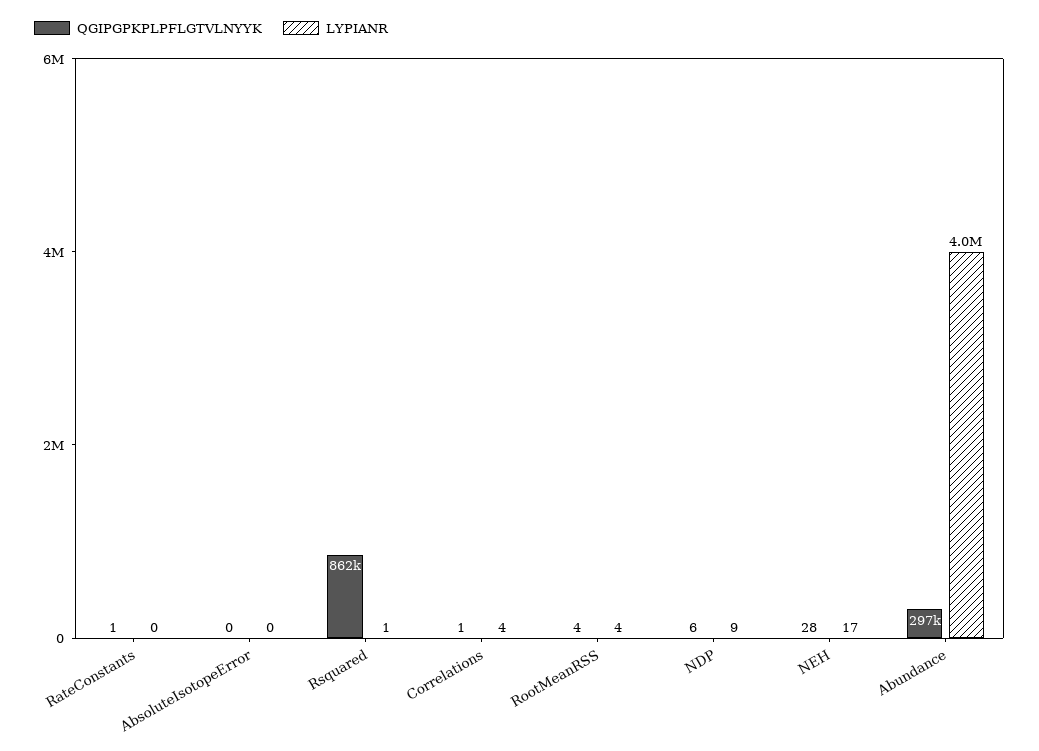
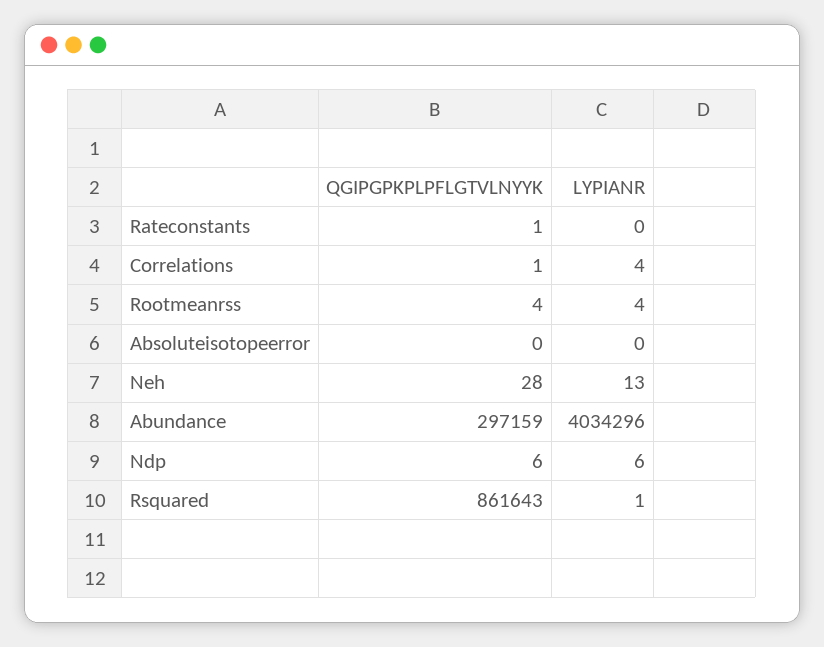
LYPIANR, NDP: 9 -> 6
LYPIANR, NEH: 17 -> 13

